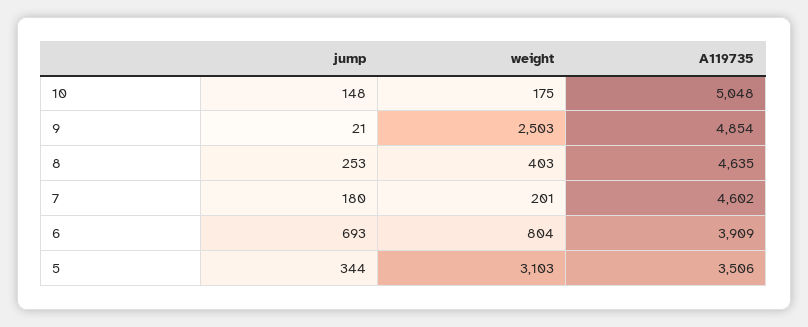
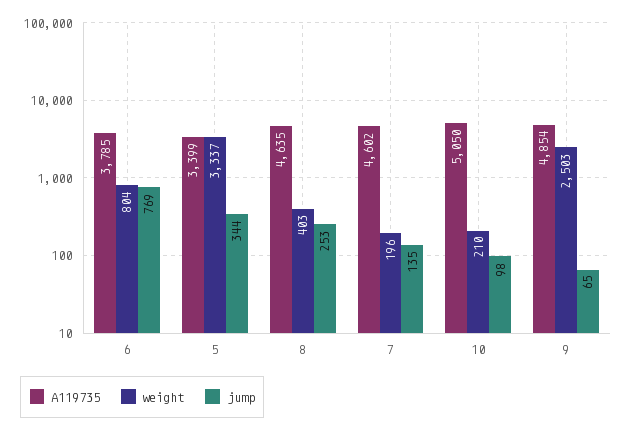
jump, 10: 148 -> 98
weight, 10: 175 -> 210
A119735, 10: 5048 -> 5050
jump, 9: 21 -> 65
jump, 7: 180 -> 135
weight, 7: 201 -> 196
jump, 6: 693 -> 769
A119735, 6: 3909 -> 3785
weight, 5: 3103 -> 3337
A119735, 5: 3506 -> 3399

